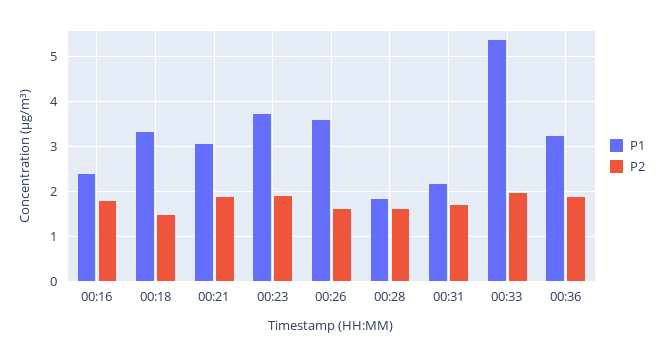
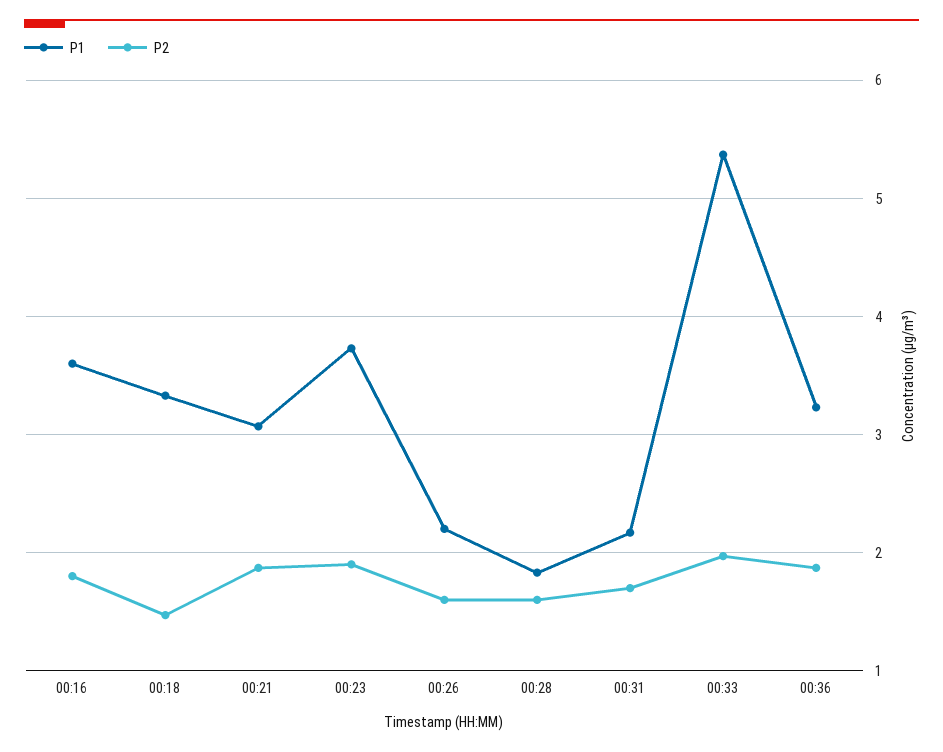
P1, 00:16: 2.4 -> 3.6
P1, 00:26: 3.6 -> 2.2

